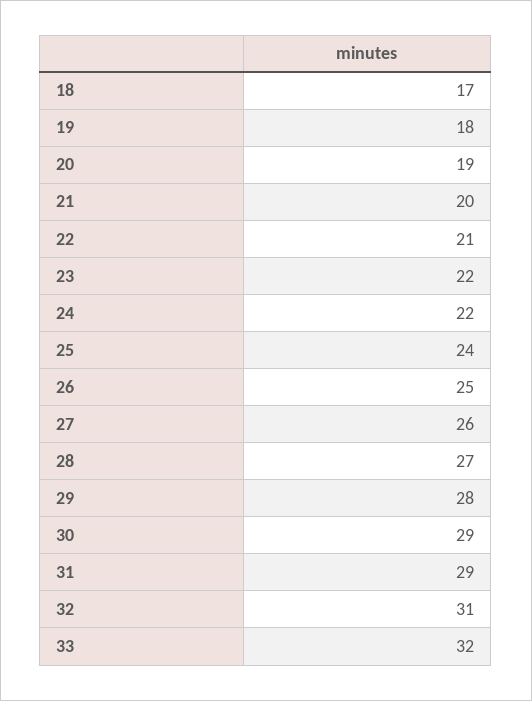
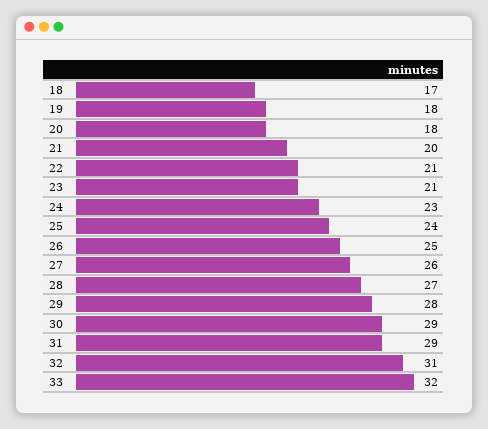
20: 19 -> 18
23: 22 -> 21
24: 22 -> 23

